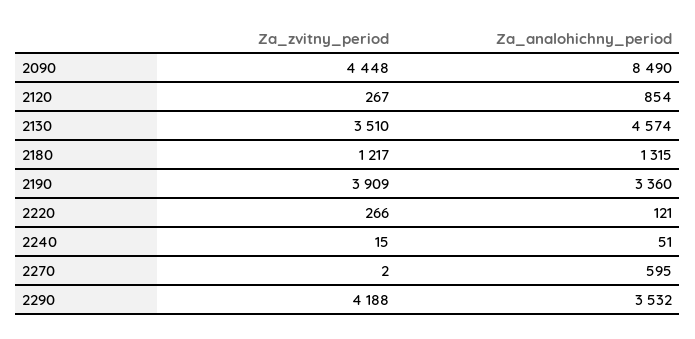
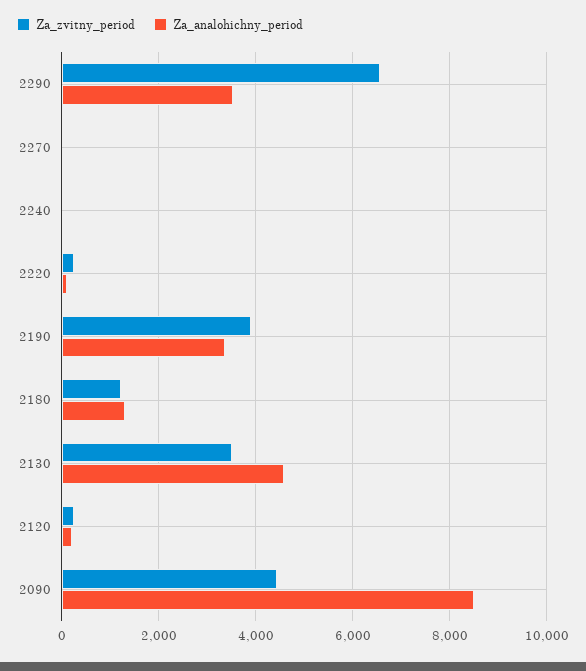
Za_analohichny_period, 2120: 854 -> 200
Za_analohichny_period, 2270: 595 -> 0
Za_zvitny_period, 2290: 4188 -> 6600

